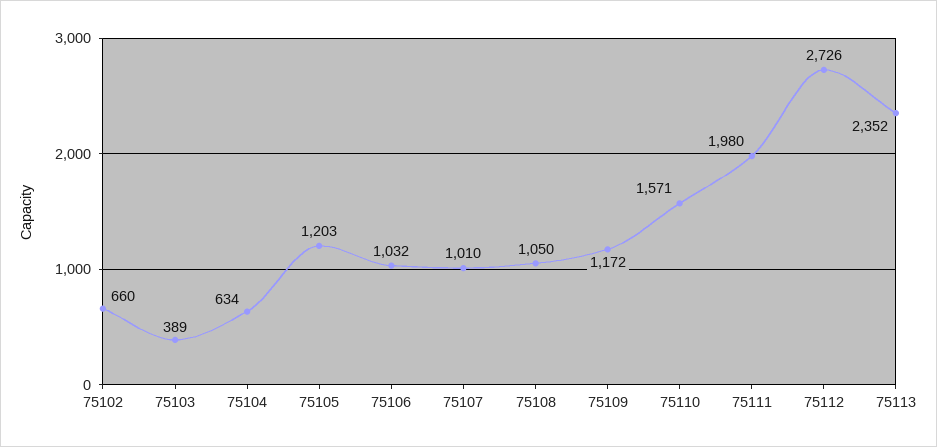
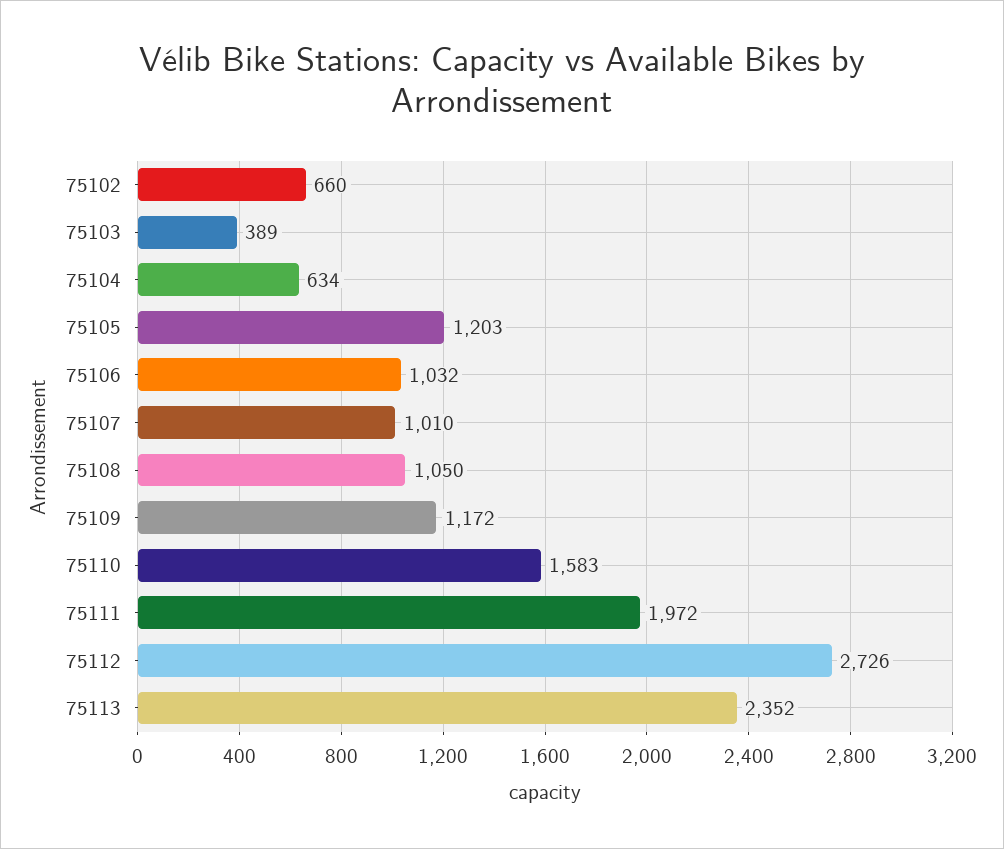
75110: 1571 -> 1583
75111: 1980 -> 1972

